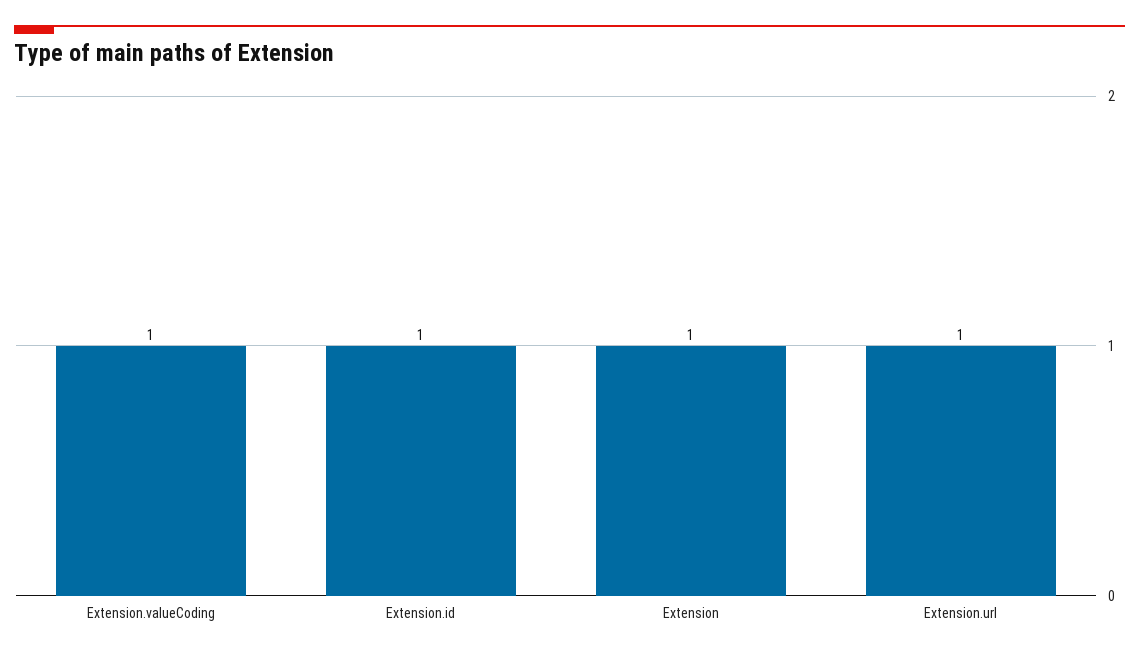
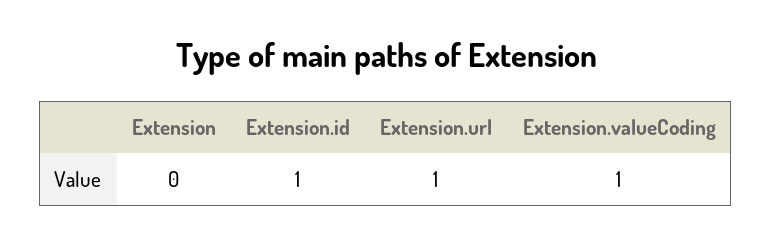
Extension: 1 -> 0

